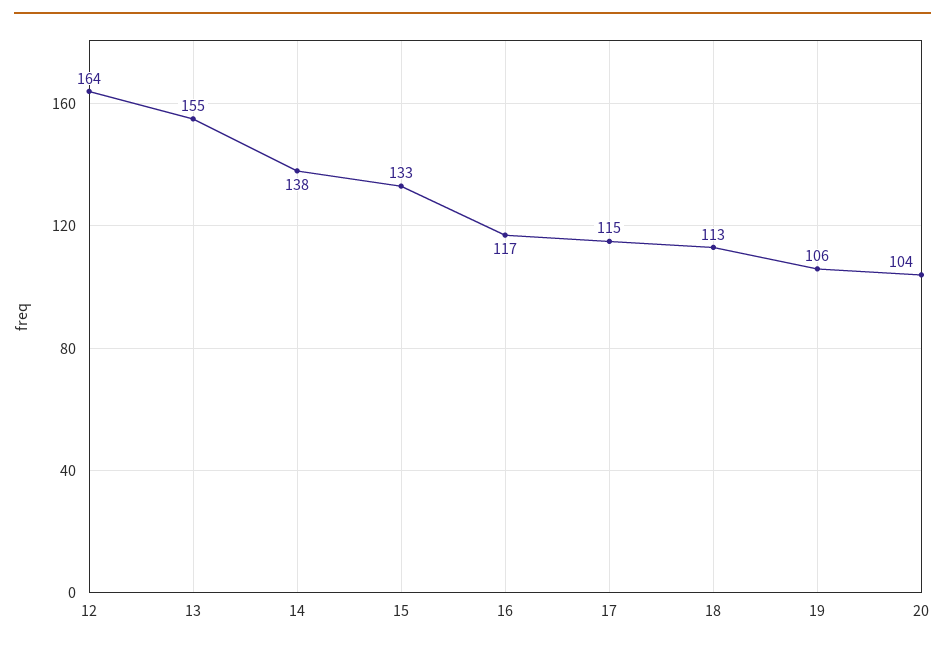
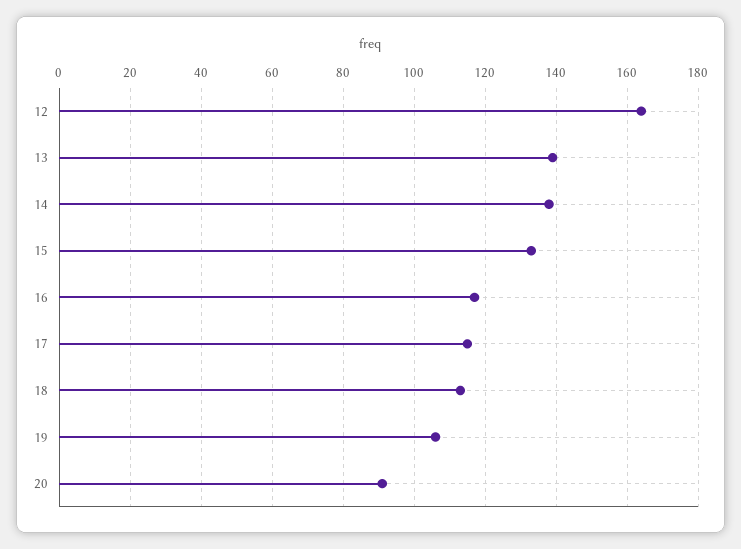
13: 155 -> 140
20: 104 -> 90

